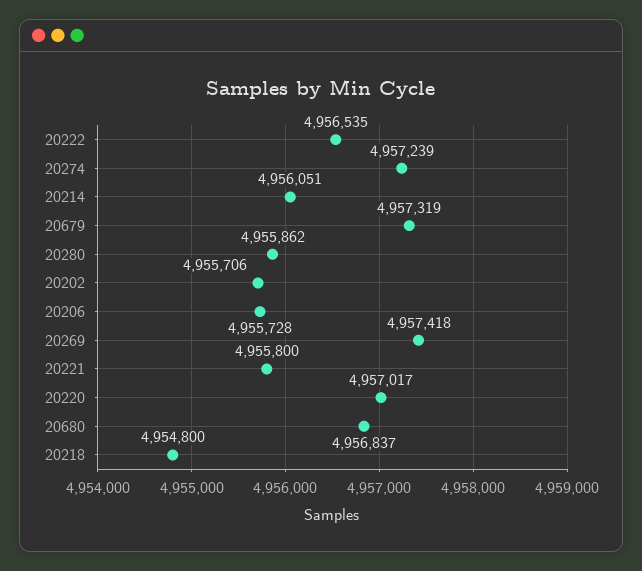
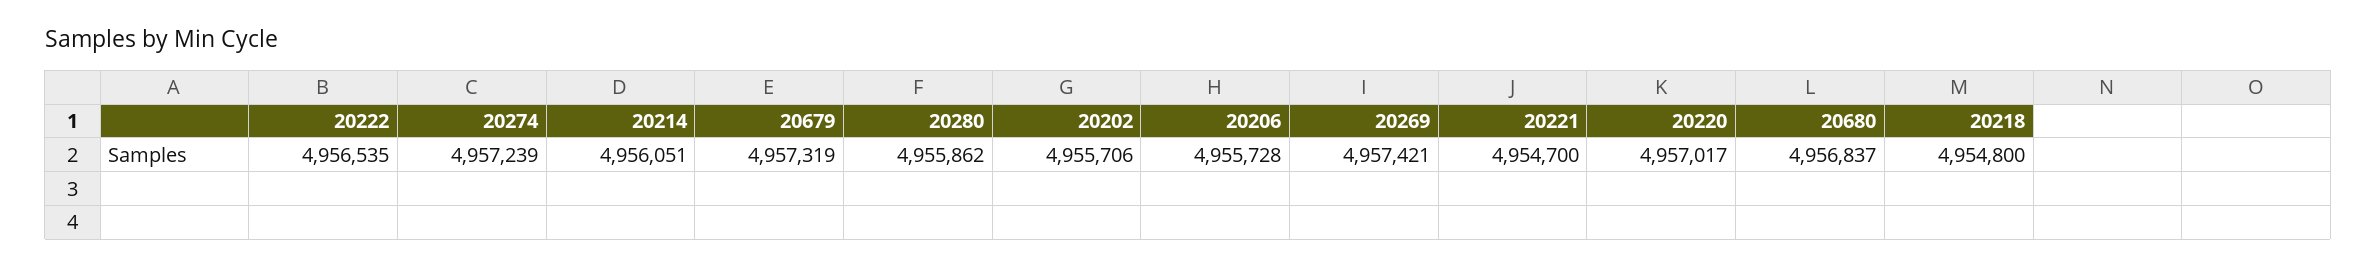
20269: 4957418 -> 4957421
20221: 4955800 -> 4954700

